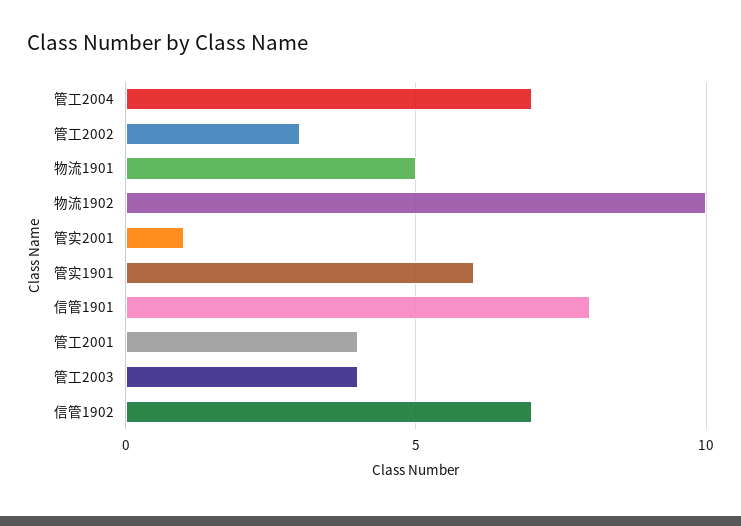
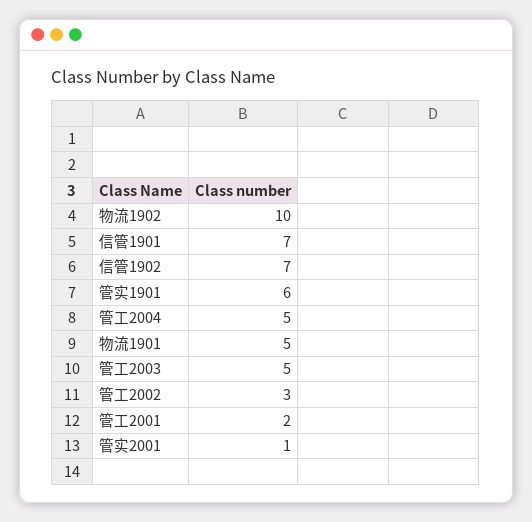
管工2004: 7 -> 5
信管1901: 8 -> 7
管工2001: 4 -> 2
管工2003: 4 -> 5

